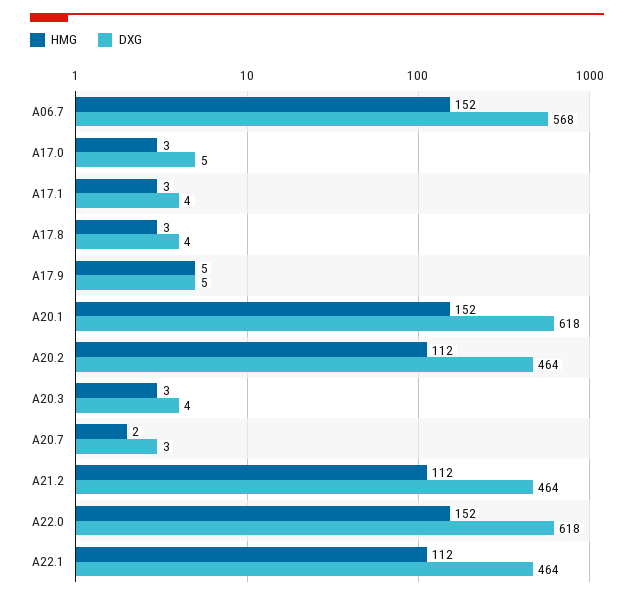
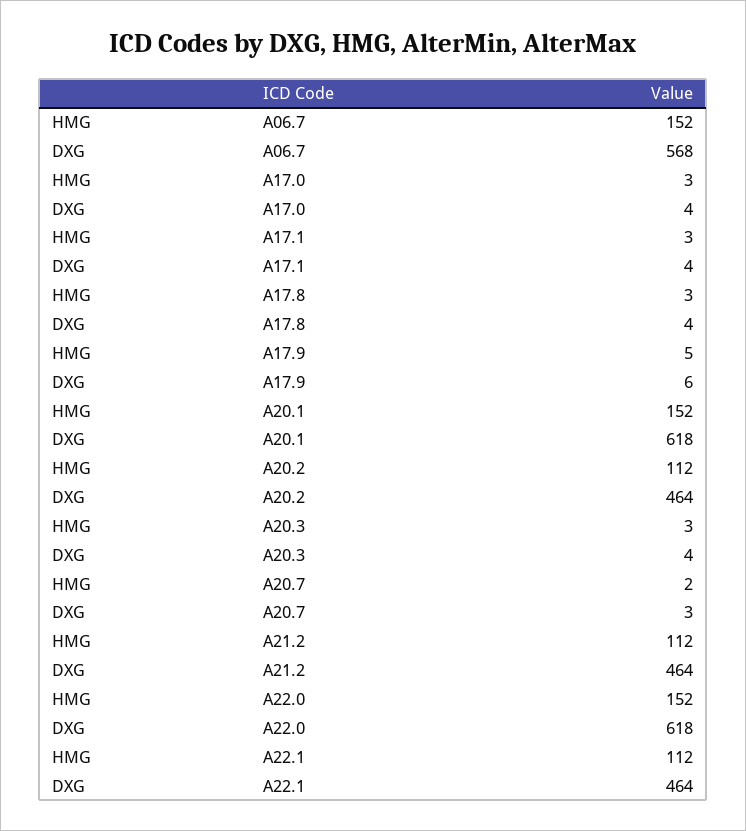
DXG, A17.0: 5 -> 4
DXG, A17.9: 5 -> 6

